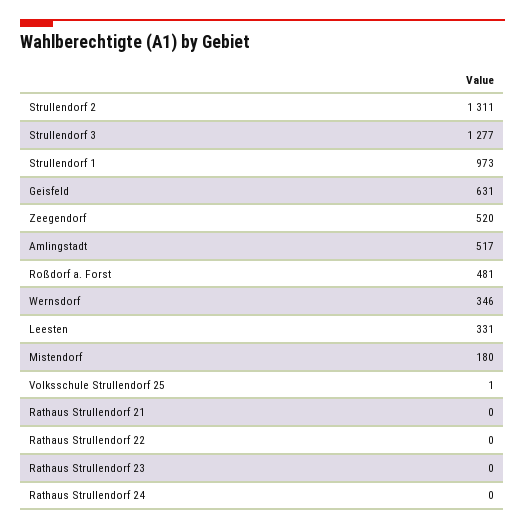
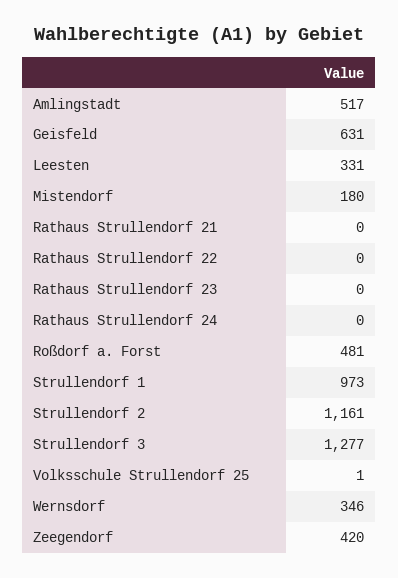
Strullendorf 2: 1311 -> 1161
Zeegendorf: 520 -> 420

